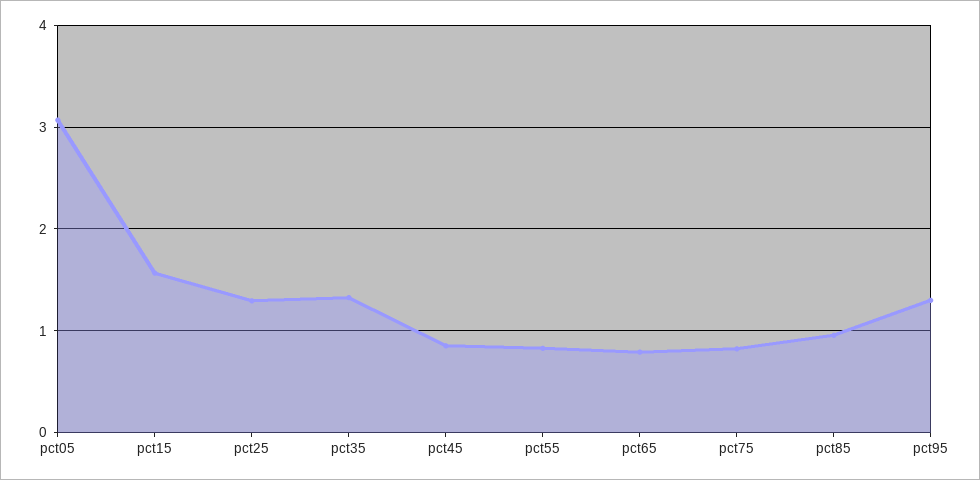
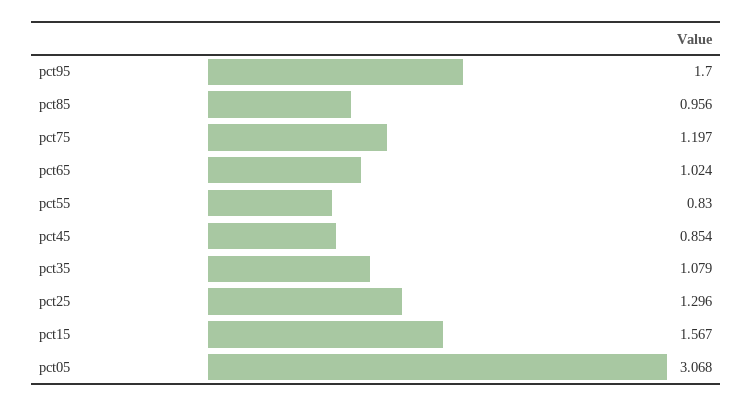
pct35: 1.3 -> 1.079
pct65: 0.8 -> 1.024
pct75: 0.8 -> 1.197
pct95: 1.3 -> 1.7

